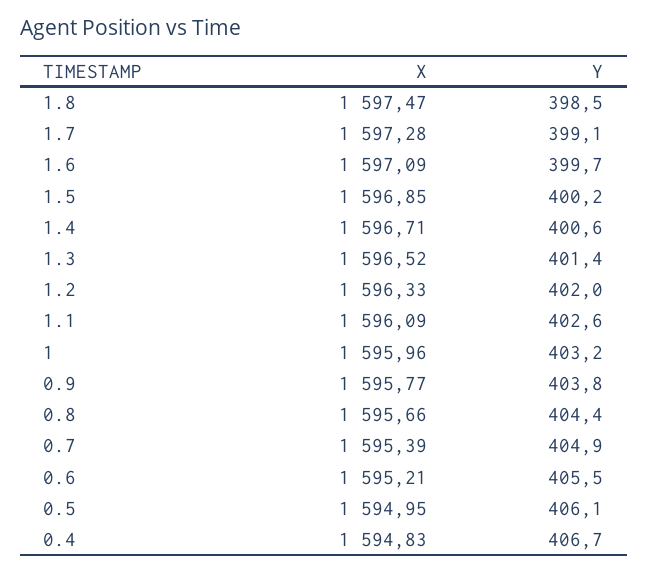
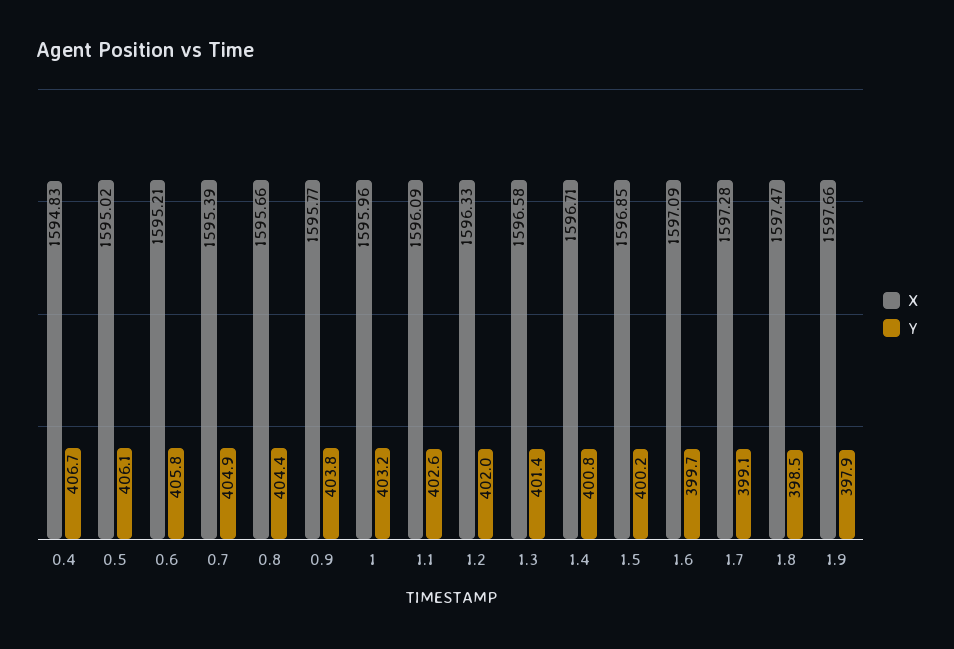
Y, 1.4: 400.6 -> 400.8
X, 1.3: 1596.52 -> 1596.58
Y, 0.6: 405.5 -> 405.8
X, 0.5: 1594.95 -> 1595.02
X, 1.9: none -> 1597.66
Y, 1.9: none -> 397.9

